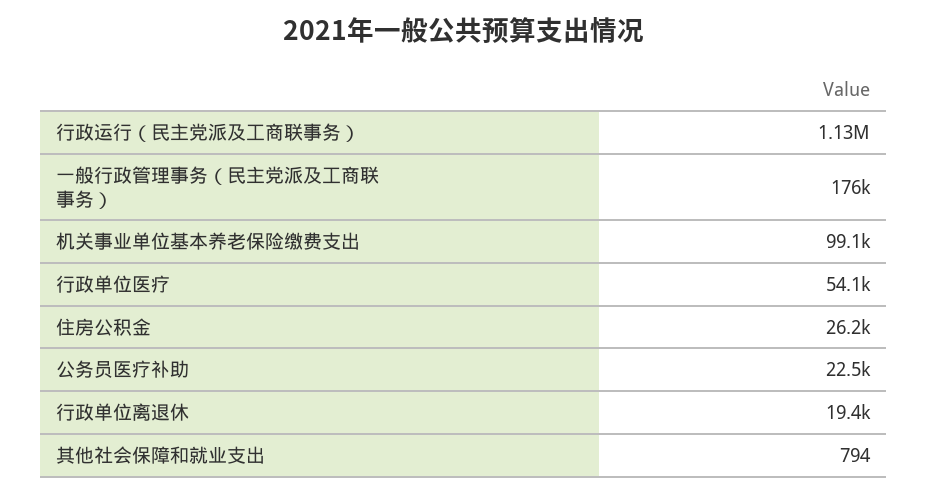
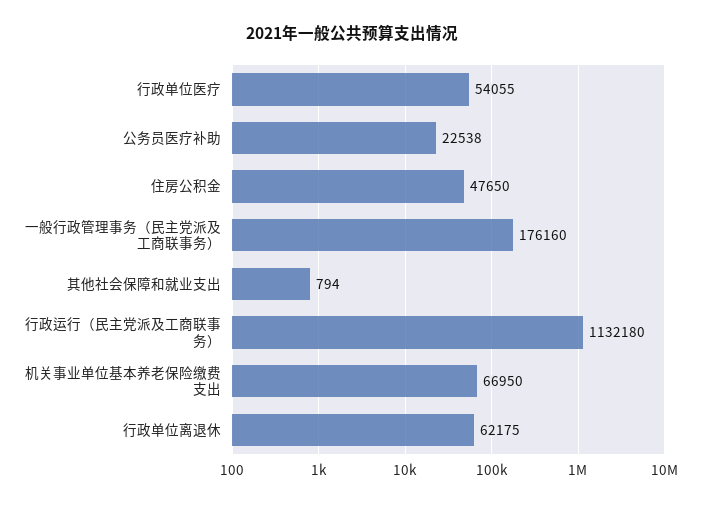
机关事业单位基本养老保险缴费支出: 99100 -> 66950
住房公积金: 26200 -> 47650
行政单位离退休: 19400 -> 62175

